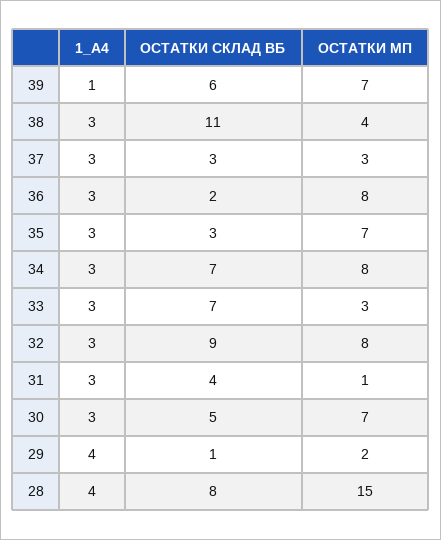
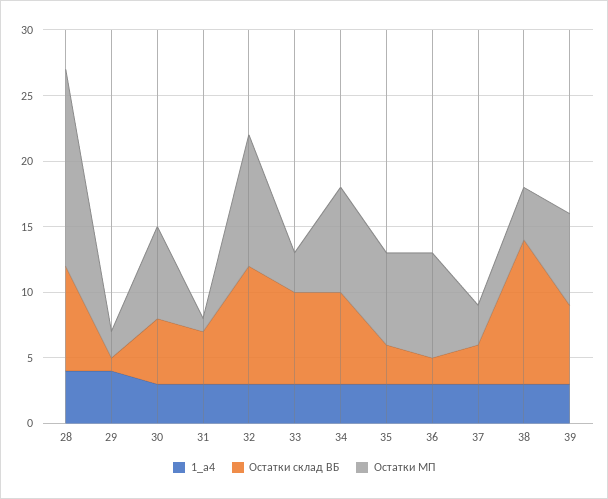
1_А4, 39: 1 -> 3
ОСТАТКИ МП, 32: 8 -> 10

